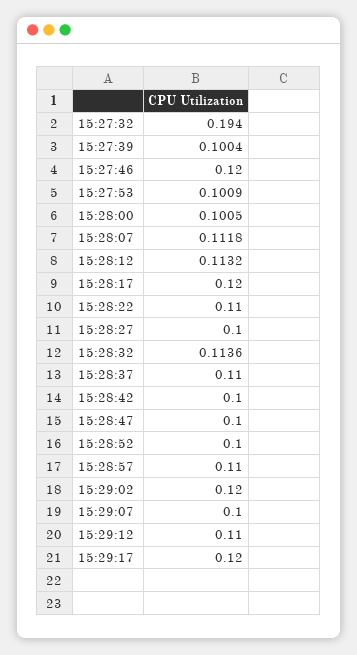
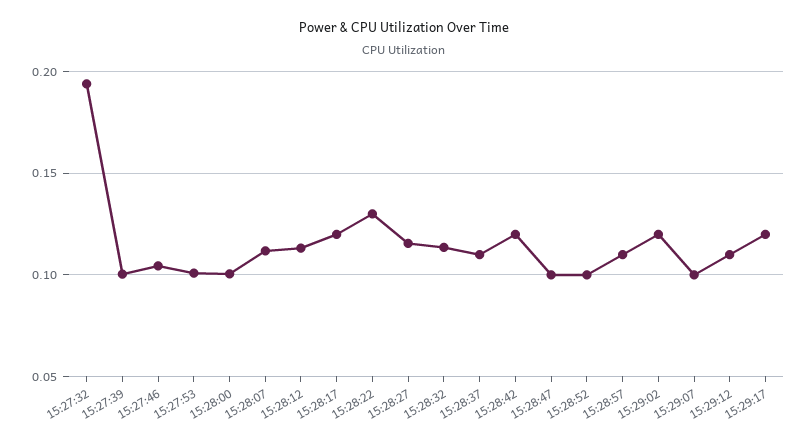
15:27:46: 0.12 -> 0.105
15:28:22: 0.11 -> 0.13
15:28:27: 0.1 -> 0.115
15:28:42: 0.1 -> 0.12

